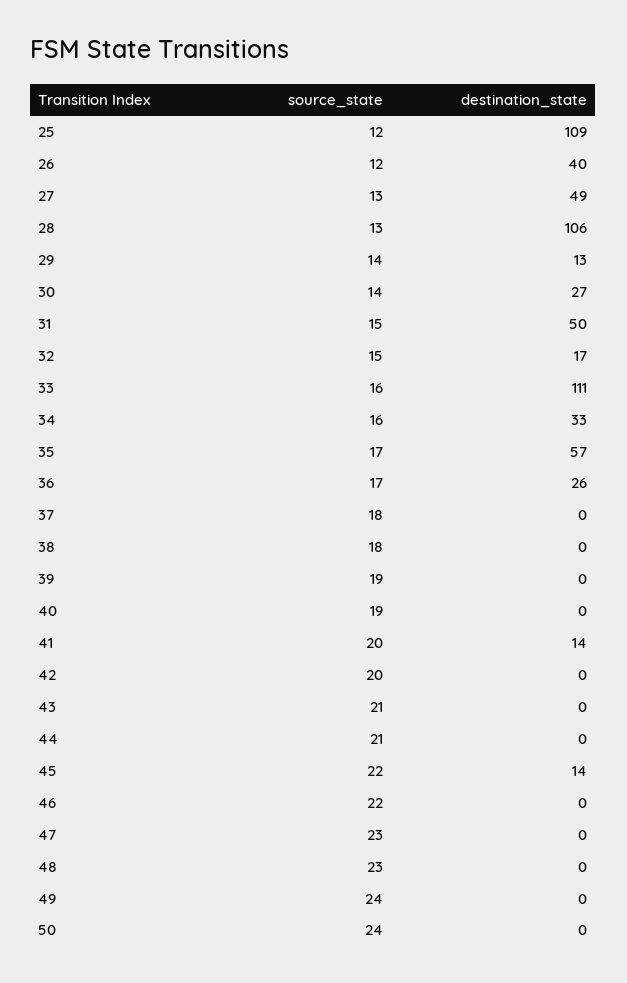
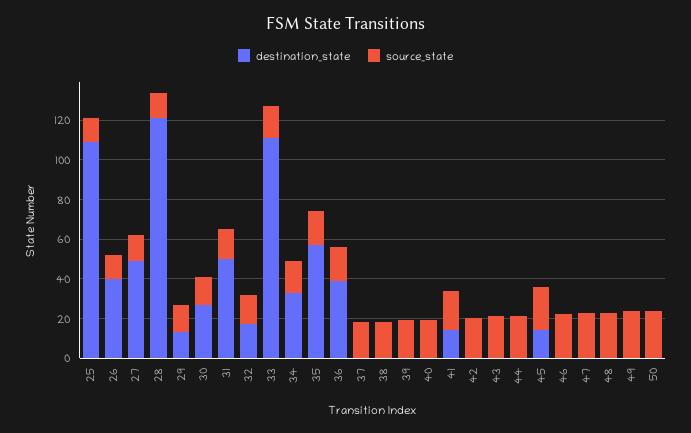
destination_state, 28: 106 -> 120
destination_state, 36: 26 -> 40

